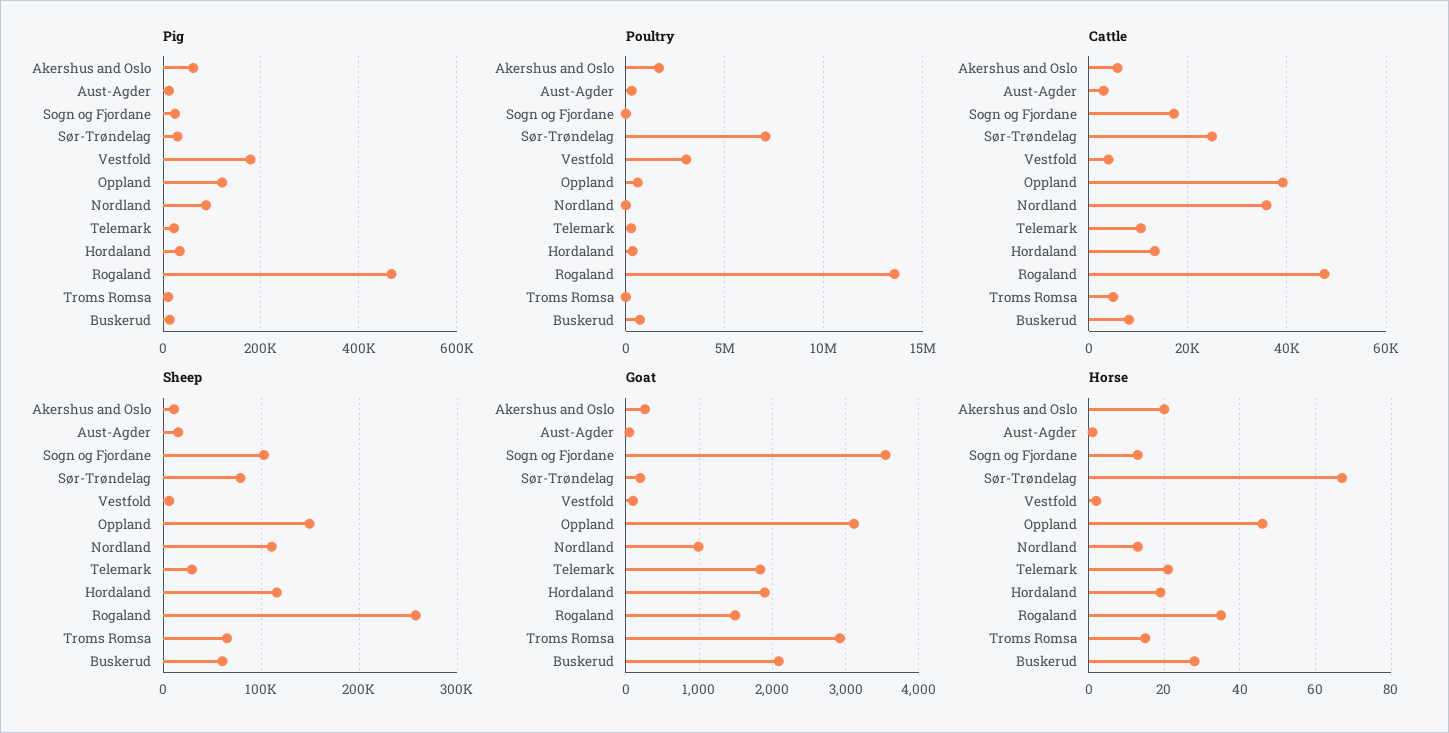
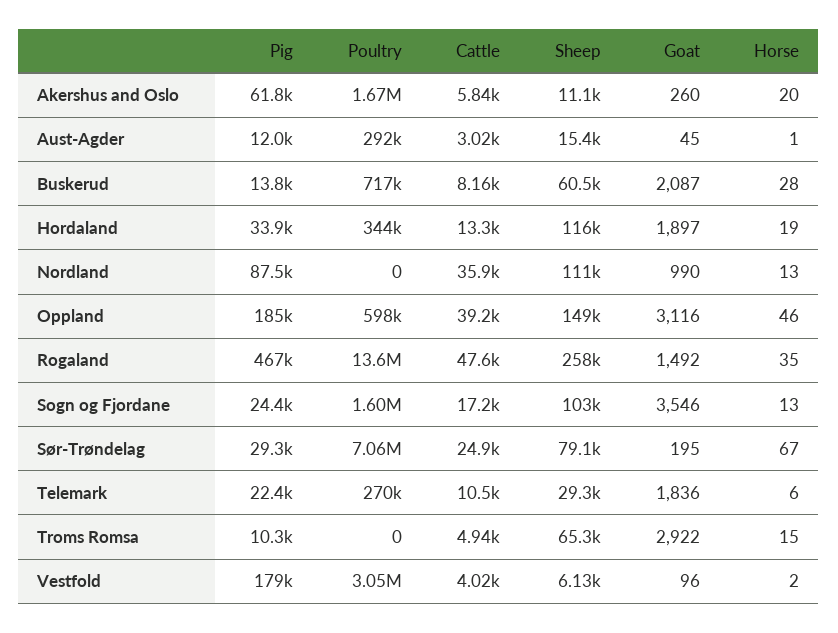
Pig, Oppland: 120000 -> 185000
Poultry, Sogn og Fjordane: 0 -> 1600000
Horse, Telemark: 20 -> 6

